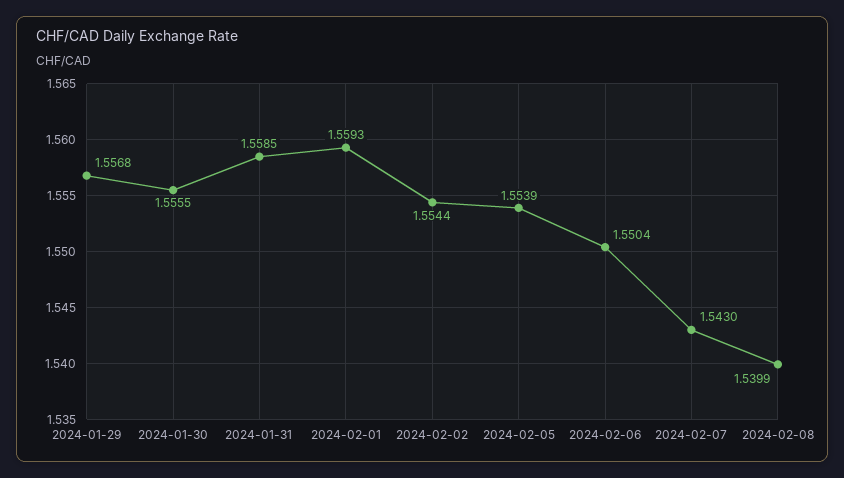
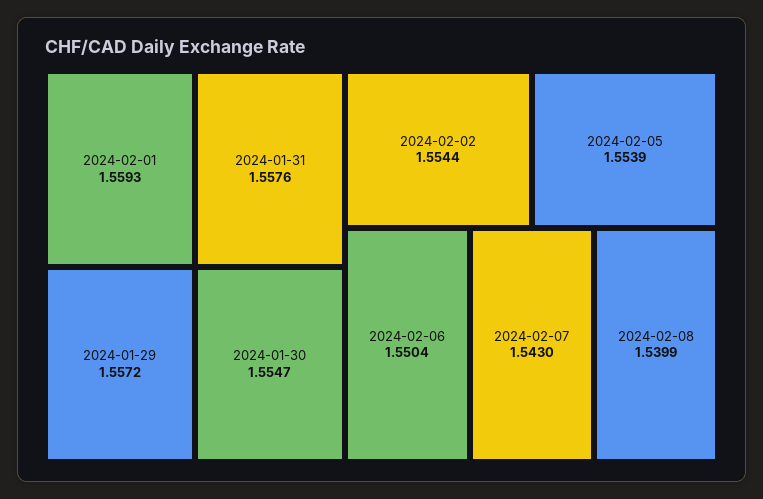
2024-01-29: 1.5568 -> 1.5572
2024-01-30: 1.5555 -> 1.5547
2024-01-31: 1.5585 -> 1.5576

